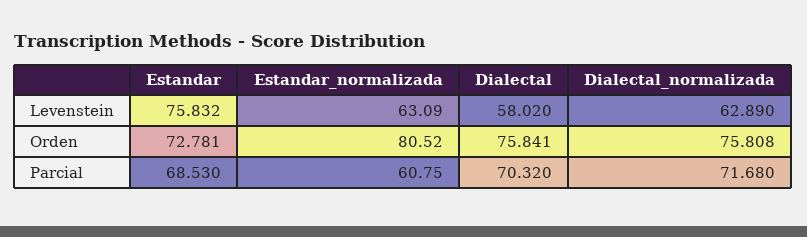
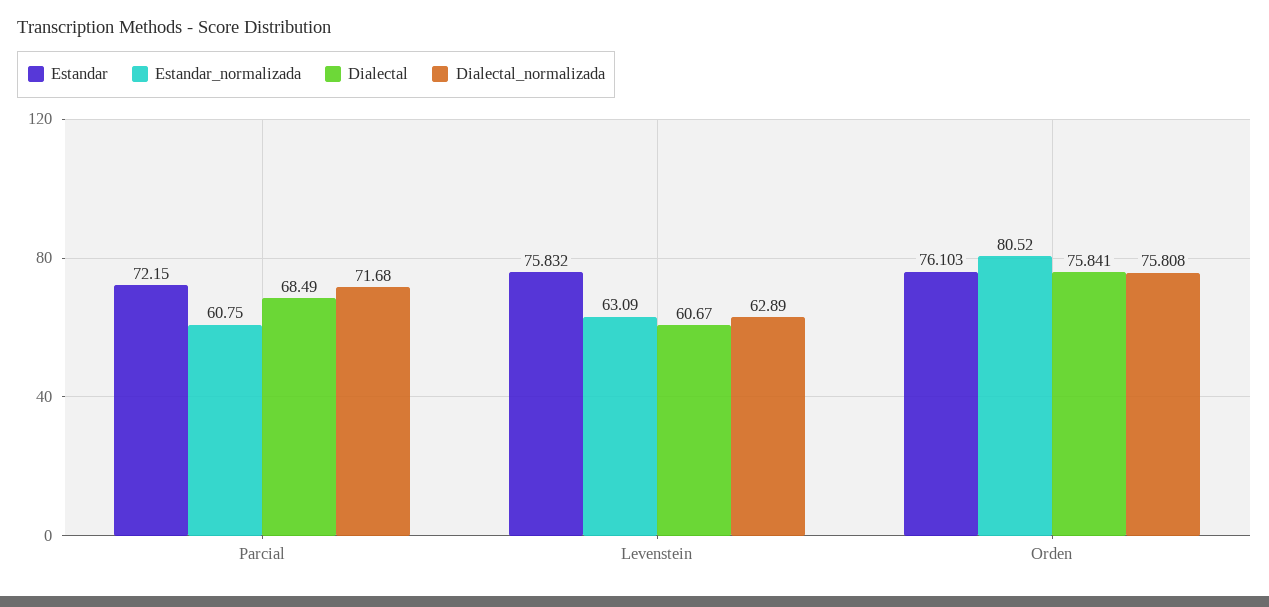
Dialectal, Levenstein: 58.02 -> 60.67
Estandar, Orden: 72.781 -> 76.103
Estandar, Parcial: 68.53 -> 72.15
Dialectal, Parcial: 70.32 -> 68.49

